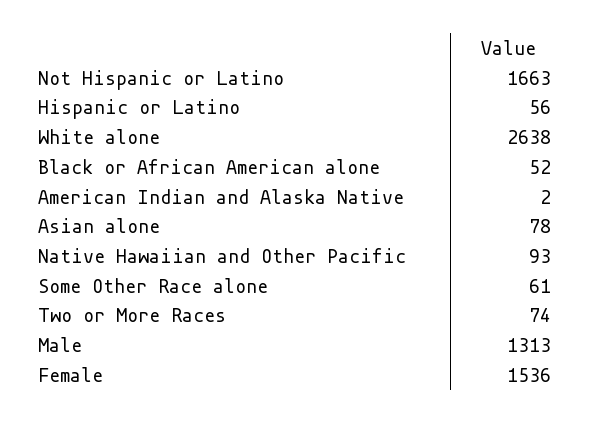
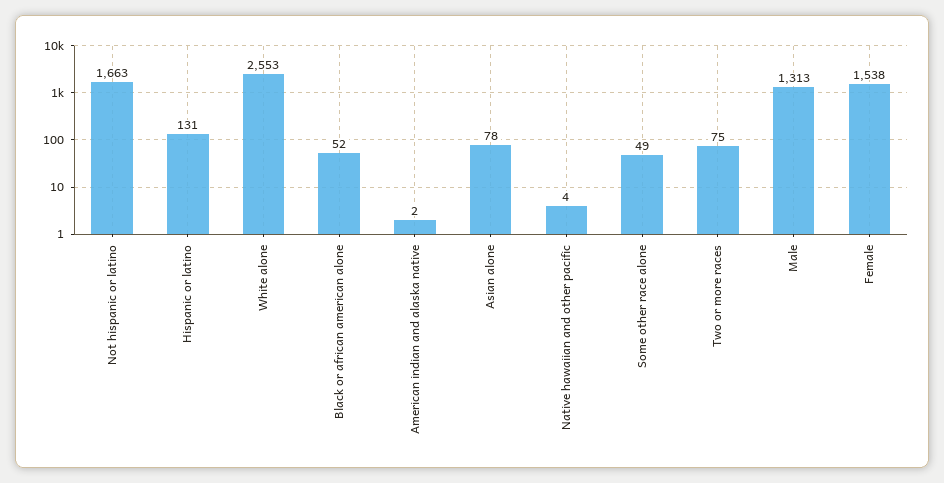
Hispanic or Latino: 56 -> 131
White alone: 2638 -> 2553
Native Hawaiian and Other Pacific: 93 -> 4
Some Other Race alone: 61 -> 49
Two or More Races: 74 -> 75
Female: 1536 -> 1538

